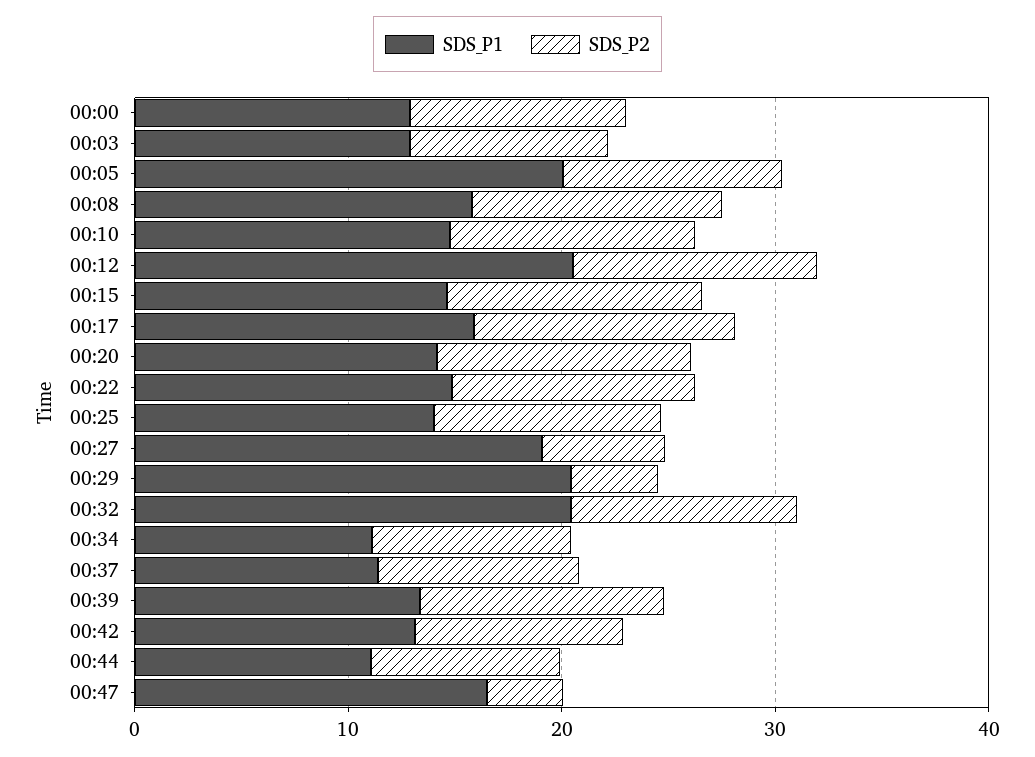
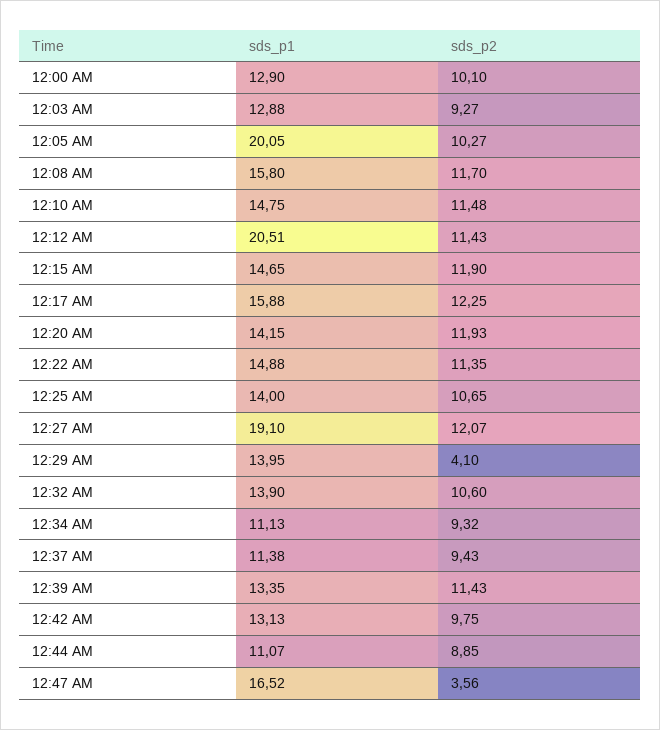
SDS_P2, 00:27: 6 -> 12.07
SDS_P1, 00:29: 20 -> 13.95
SDS_P1, 00:32: 20 -> 13.9

